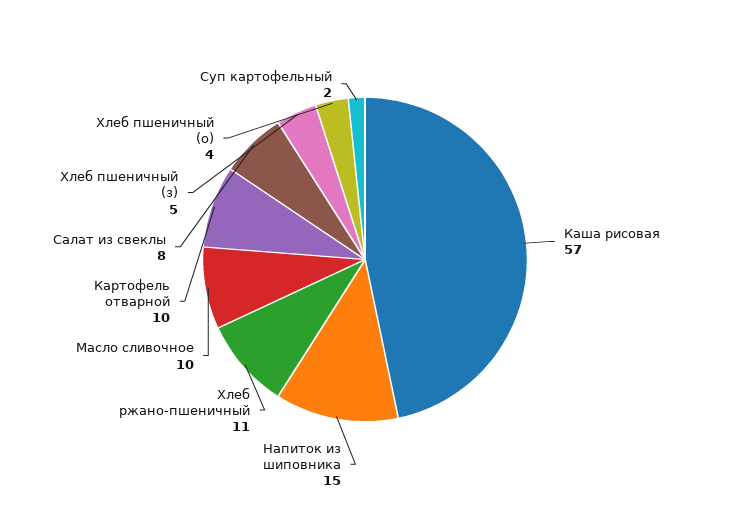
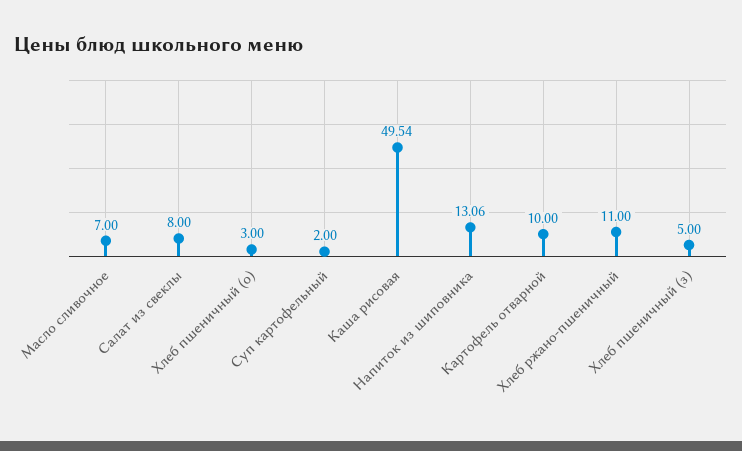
Каша рисовая: 57 -> 49.54
Напиток из шиповника: 15 -> 13.06
Масло сливочное: 10 -> 7
Хлеб пшеничный (о): 4 -> 3

